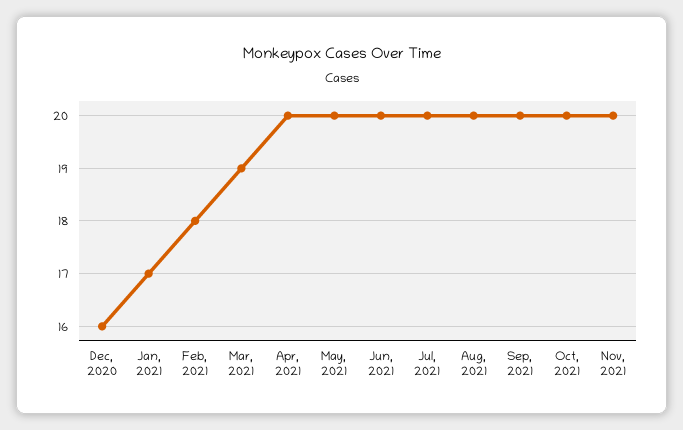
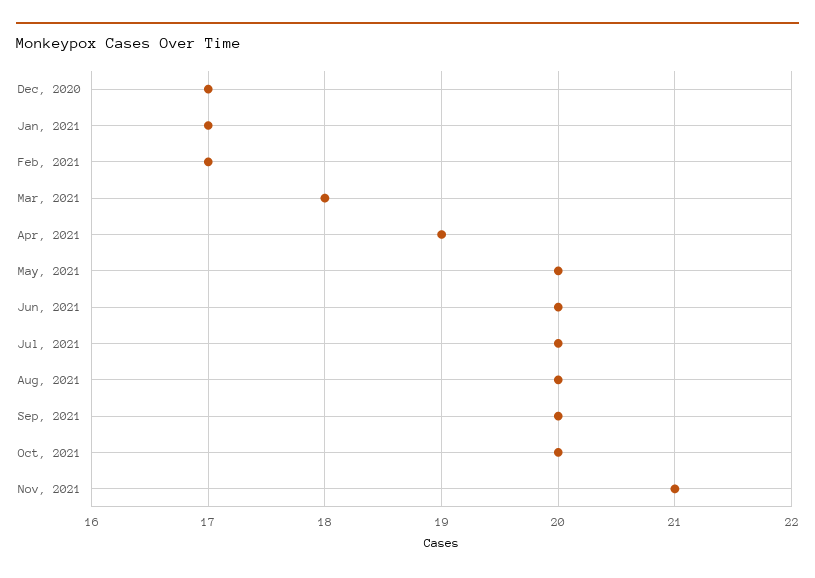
Dec, 2020: 16 -> 17
Feb, 2021: 18 -> 17
Mar, 2021: 19 -> 18
Apr, 2021: 20 -> 19
Nov, 2021: 20 -> 21

